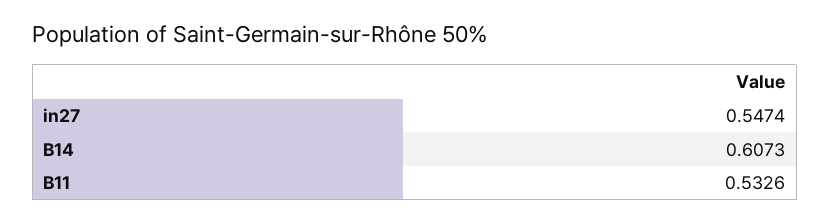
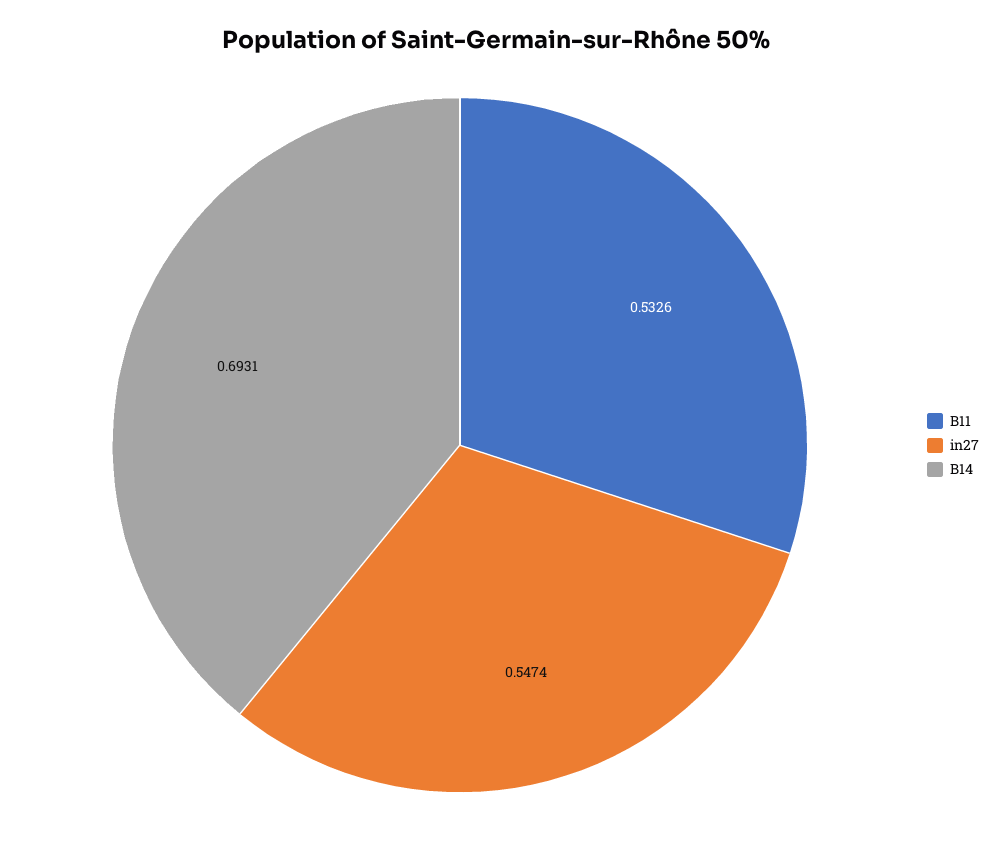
B14: 0.6073 -> 0.6931

